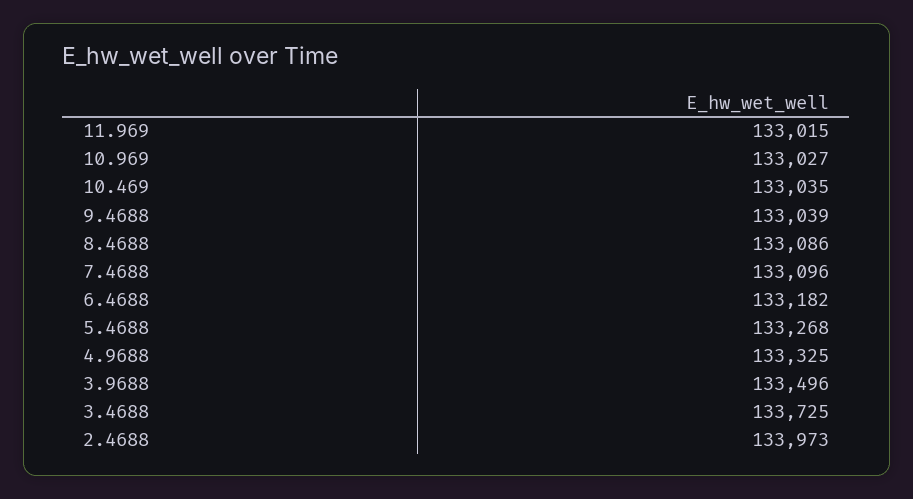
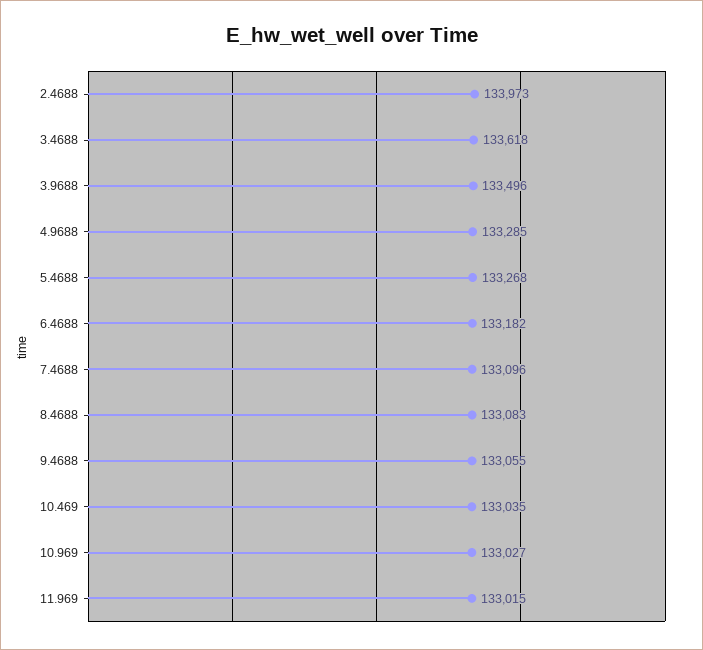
9.4688: 133039 -> 133055
8.4688: 133086 -> 133083
4.9688: 133325 -> 133285
3.4688: 133725 -> 133618

